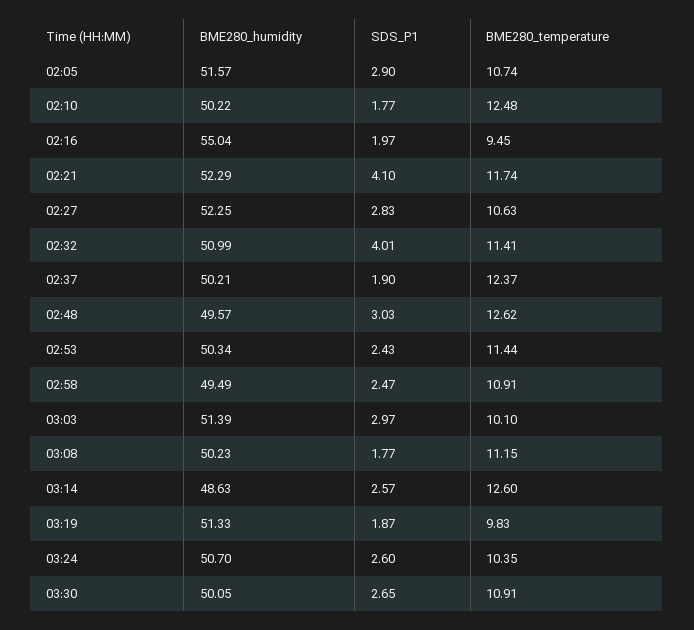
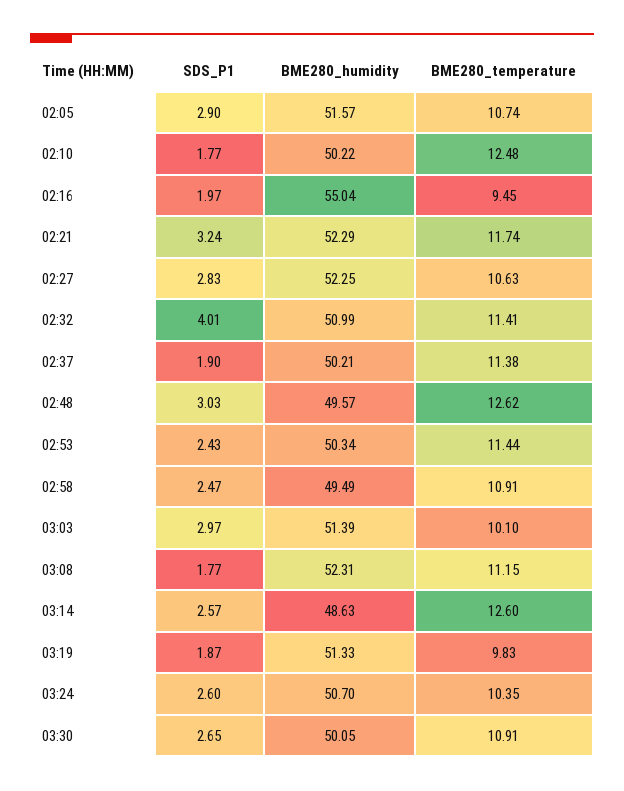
SDS_P1, 02:21: 4.1 -> 3.24
BME280_temperature, 02:37: 12.37 -> 11.38
BME280_humidity, 03:08: 50.23 -> 52.31

